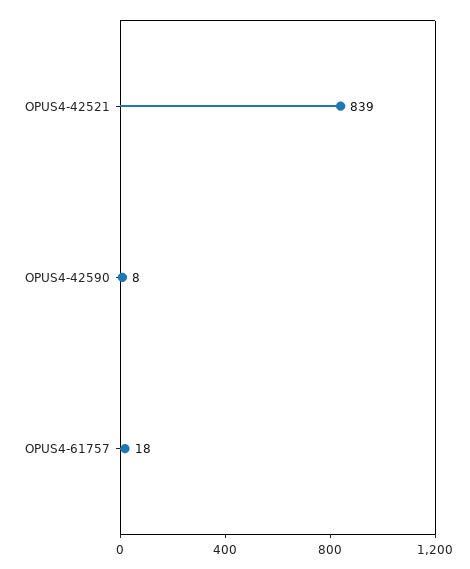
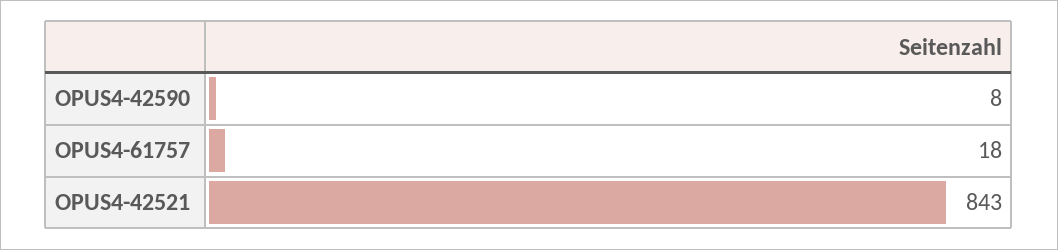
OPUS4-42521: 839 -> 843

